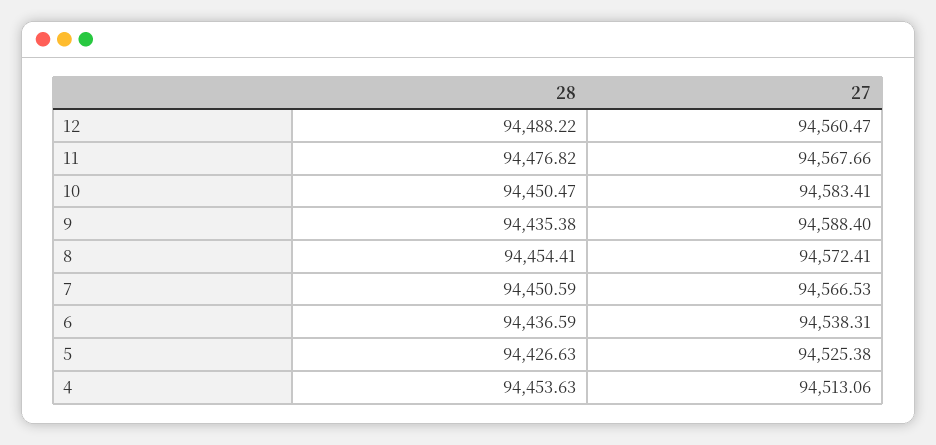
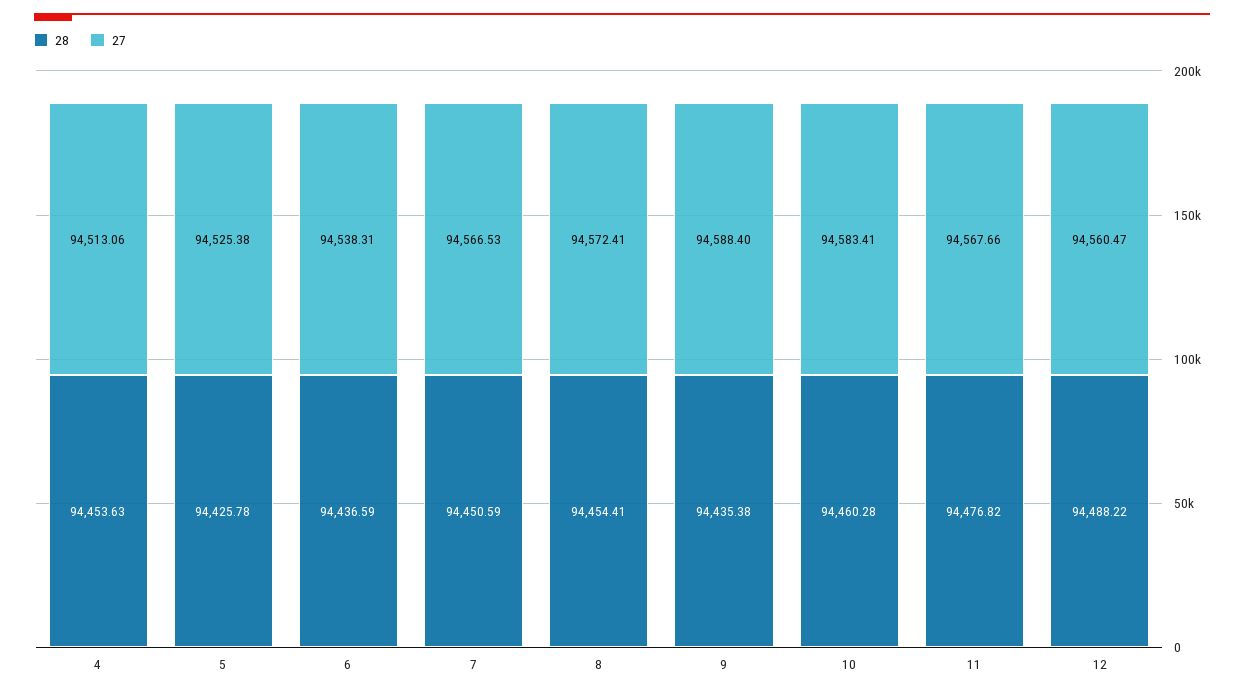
28, 10: 94450.47 -> 94460.28
28, 5: 94426.63 -> 94425.78

